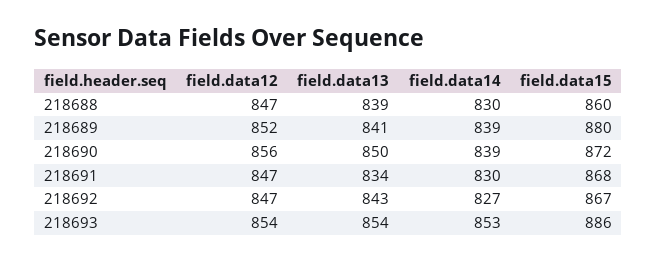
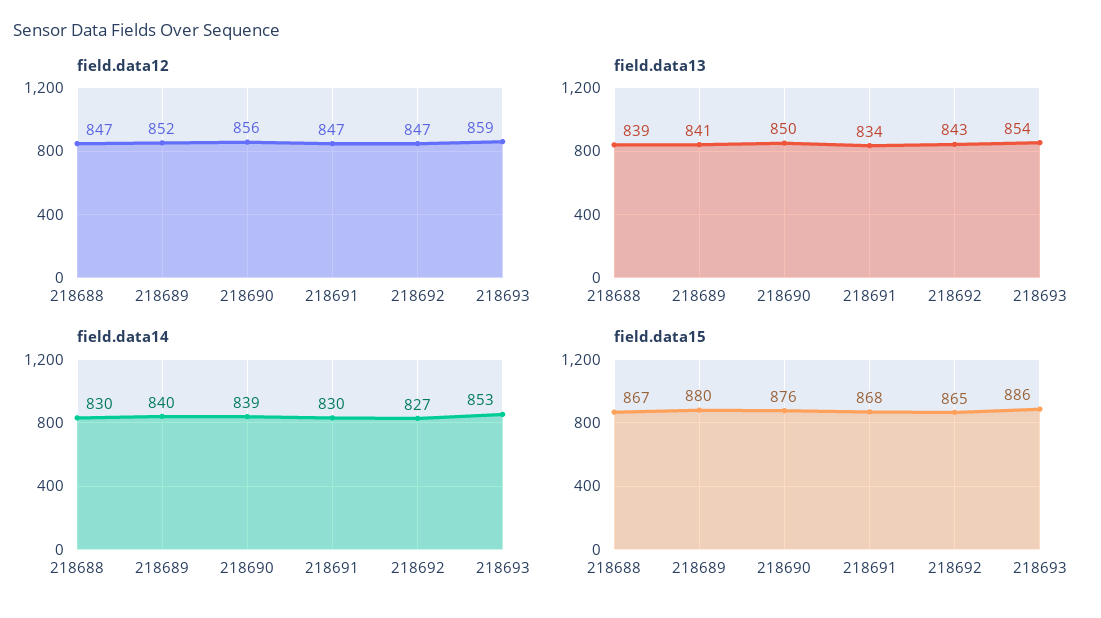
field.data15, 218688: 860 -> 867
field.data14, 218689: 839 -> 840
field.data15, 218690: 872 -> 876
field.data15, 218692: 867 -> 865
field.data12, 218693: 854 -> 859

